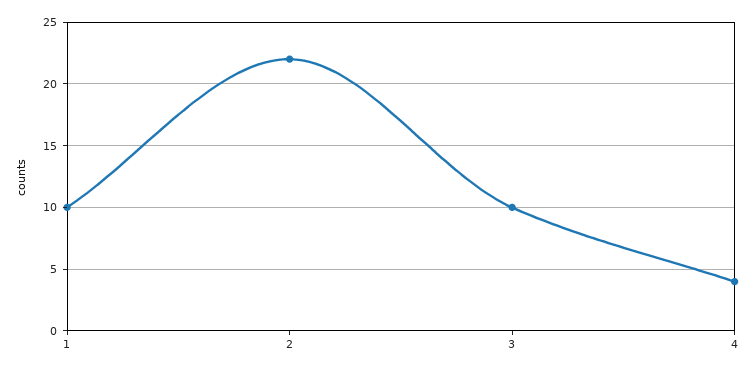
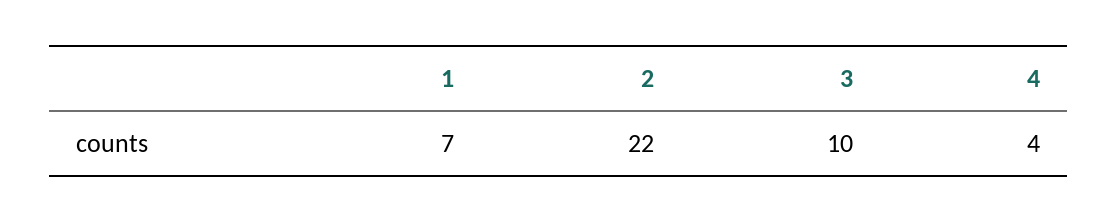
1: 10 -> 7

